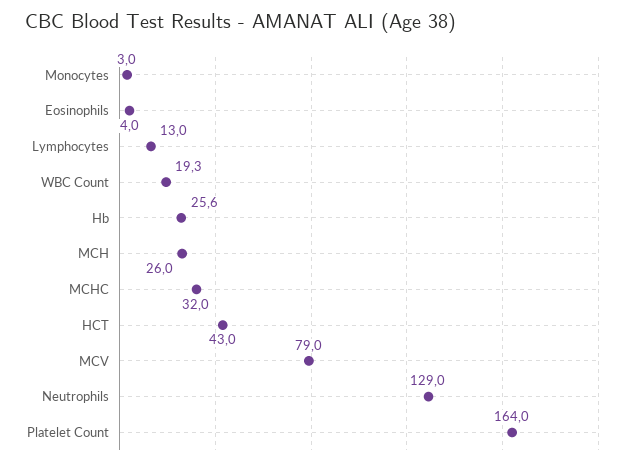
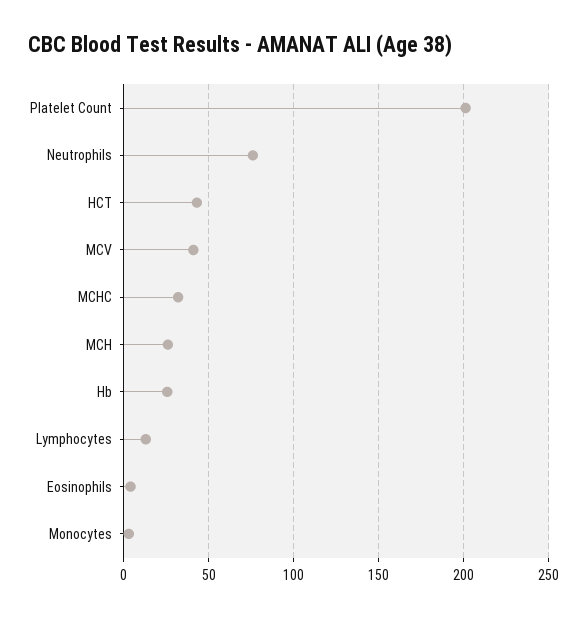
WBC Count: 19.3 -> none
MCV: 79 -> 40
Neutrophils: 129 -> 75
Platelet Count: 164 -> 200

